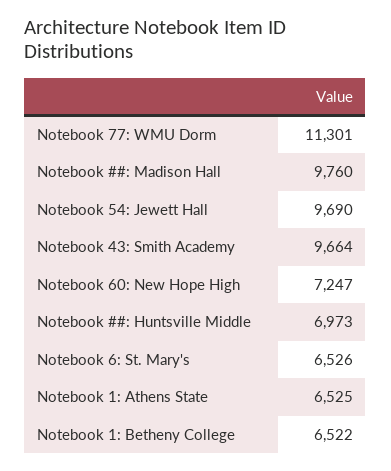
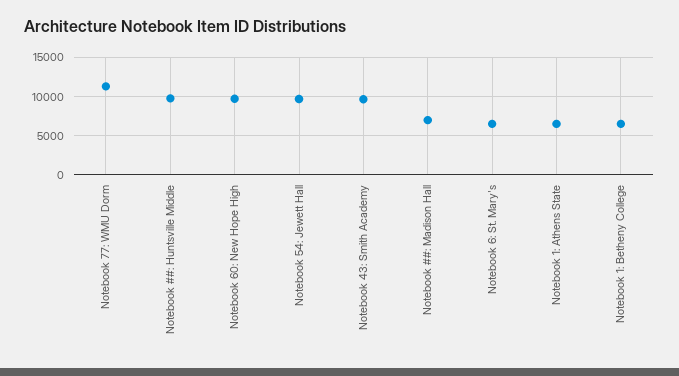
Notebook ##: Madison Hall: 9760 -> 7000
Notebook 60: New Hope High: 7247 -> 10000
Notebook ##: Huntsville Middle: 6973 -> 10000

